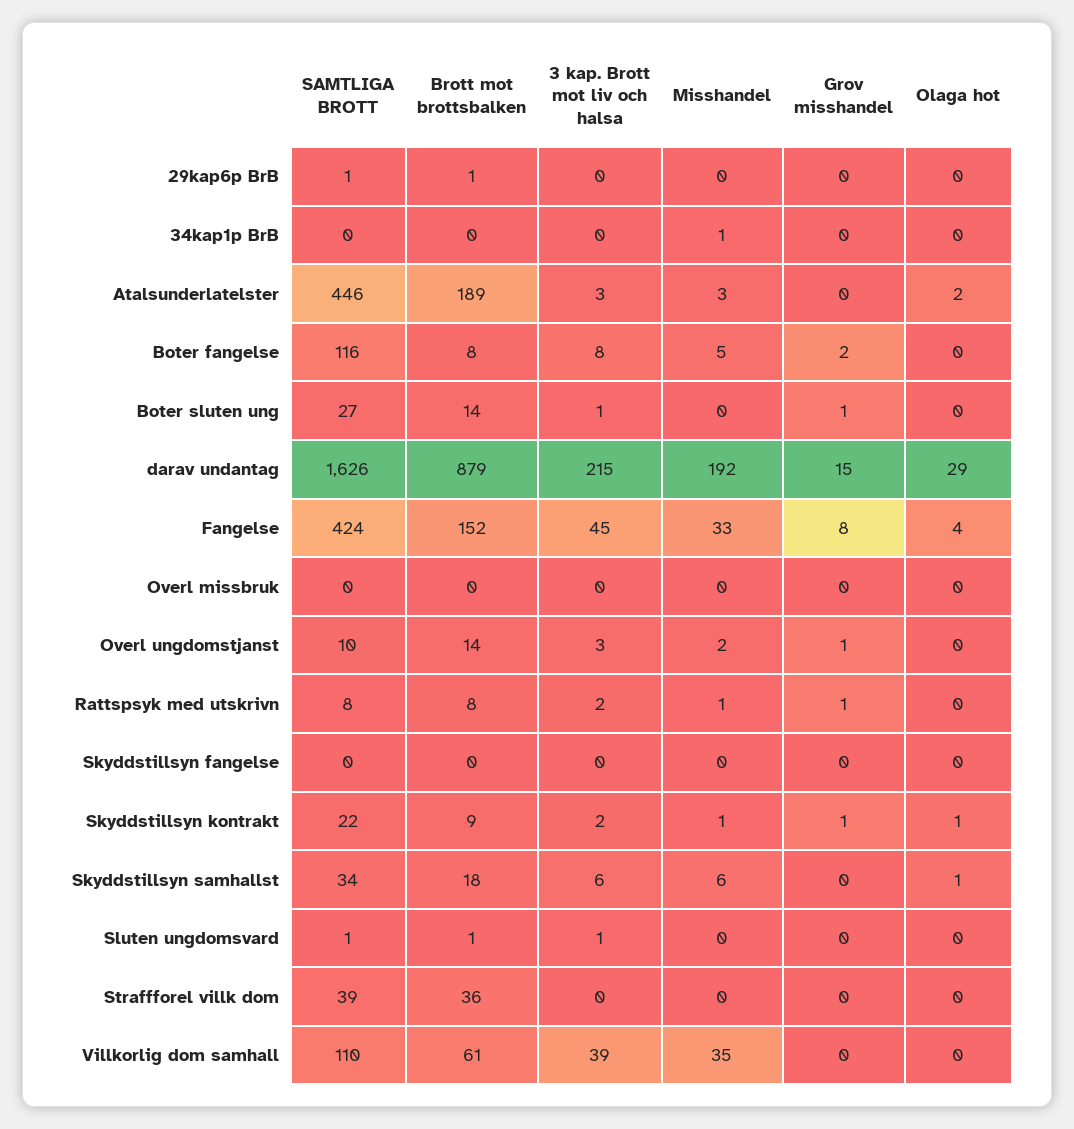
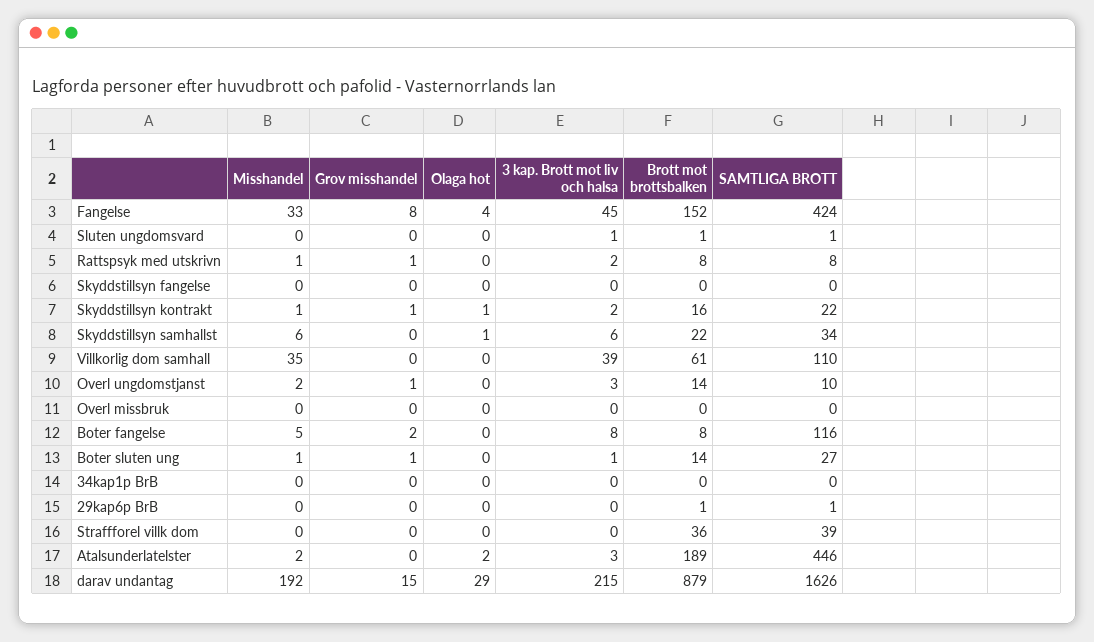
Misshandel, 34kap1p BrB: 1 -> 0
Misshandel, Atalsunderlatelster: 3 -> 2
Misshandel, Boter sluten ung: 0 -> 1
Brott mot brottsbalken, Skyddstillsyn kontrakt: 9 -> 16
Brott mot brottsbalken, Skyddstillsyn samhallst: 18 -> 22

